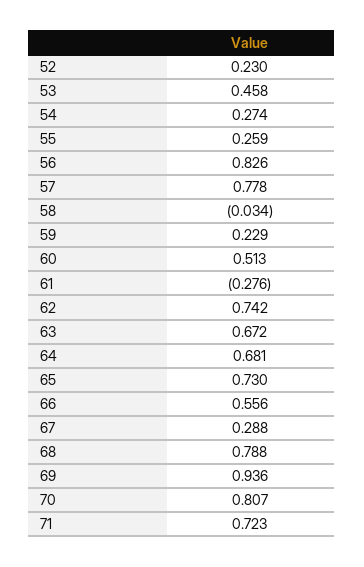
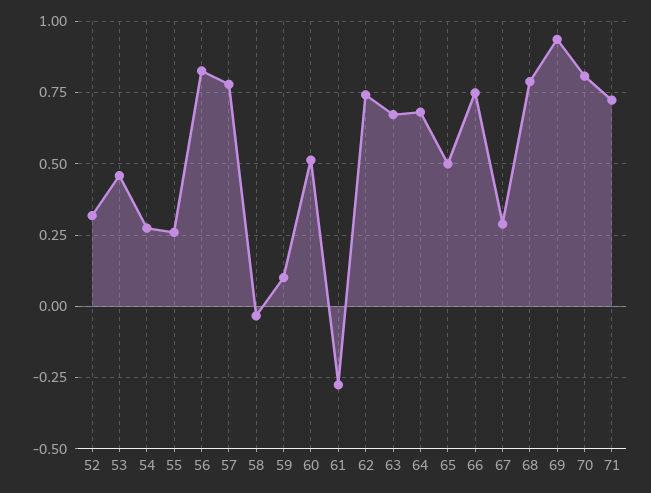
52: 0.23 -> 0.325
59: 0.229 -> 0.1
65: 0.73 -> 0.5
66: 0.556 -> 0.75

